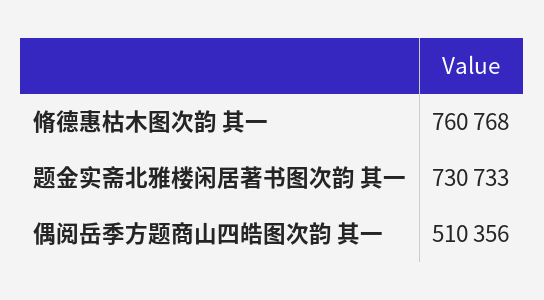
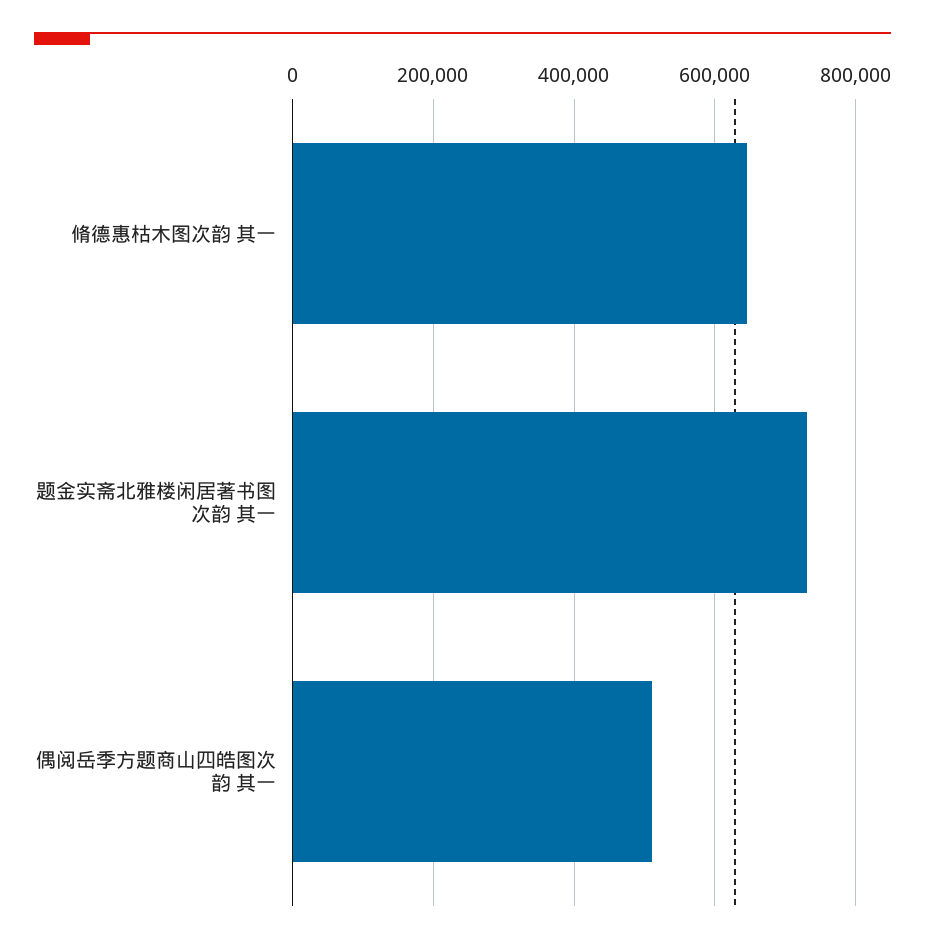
脩德惠枯木图次韵 其一: 760768 -> 640000

